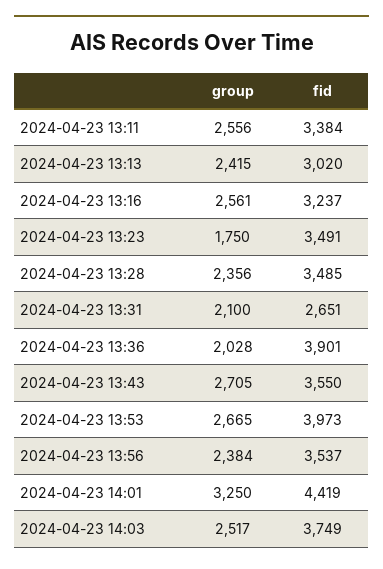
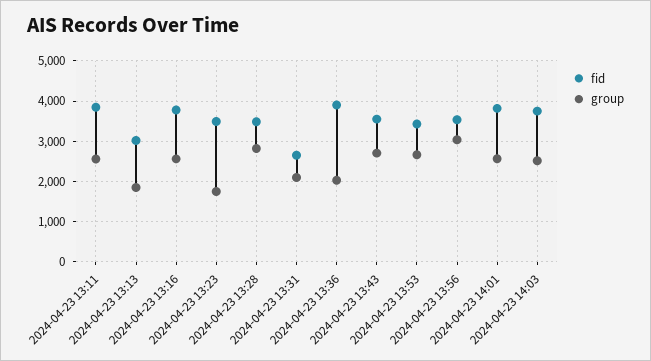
fid, 2024-04-23 13:11: 3384 -> 3800
group, 2024-04-23 13:13: 2415 -> 1800
fid, 2024-04-23 13:16: 3237 -> 3800
group, 2024-04-23 13:28: 2356 -> 2800
fid, 2024-04-23 13:53: 3973 -> 3400
group, 2024-04-23 13:56: 2384 -> 3000
group, 2024-04-23 14:01: 3250 -> 2600
fid, 2024-04-23 14:01: 4419 -> 3800

